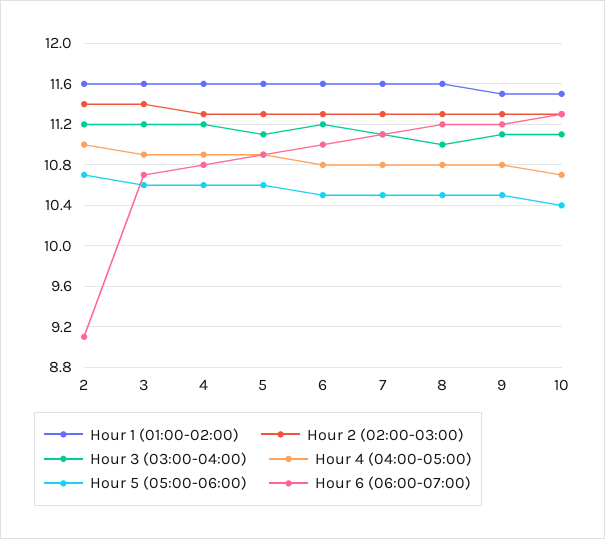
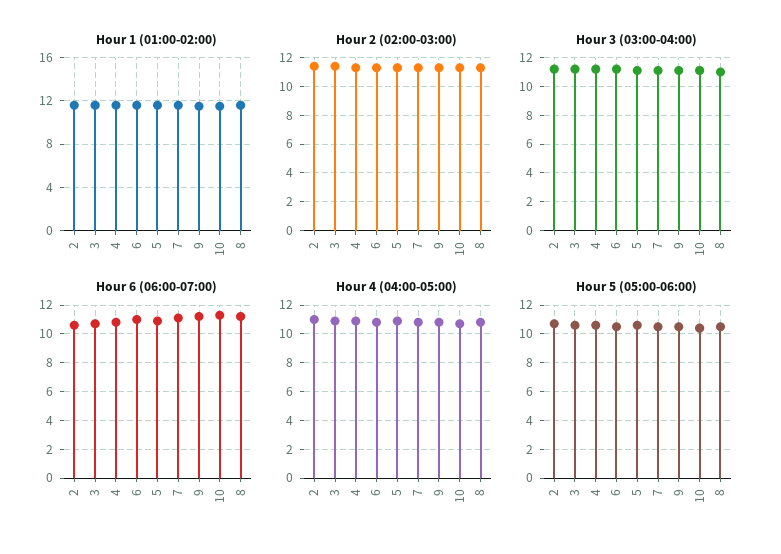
Hour 6 (06:00-07:00), 2: 9.1 -> 10.5

